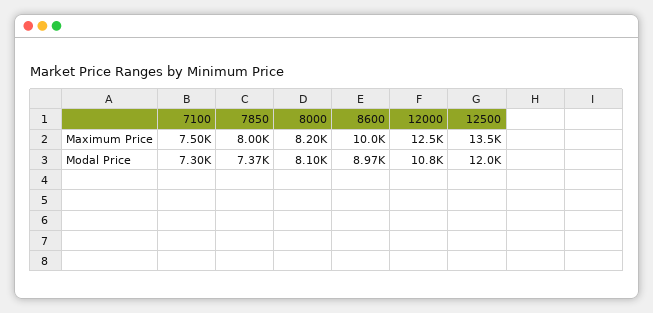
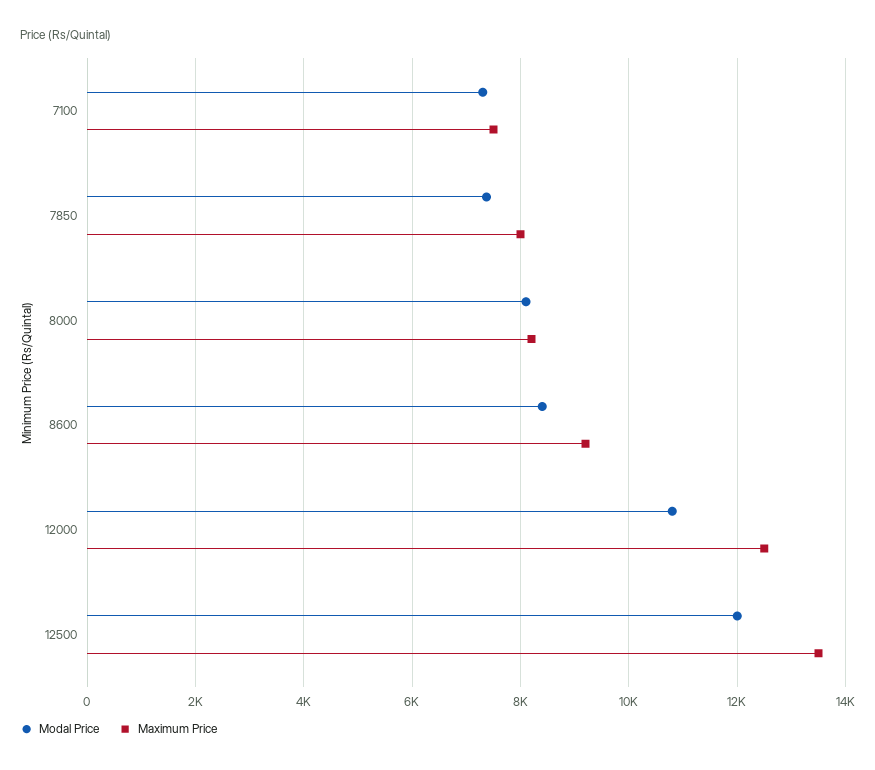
Maximum Price, 8600: 10000 -> 9200
Modal Price, 8600: 8970 -> 8400

